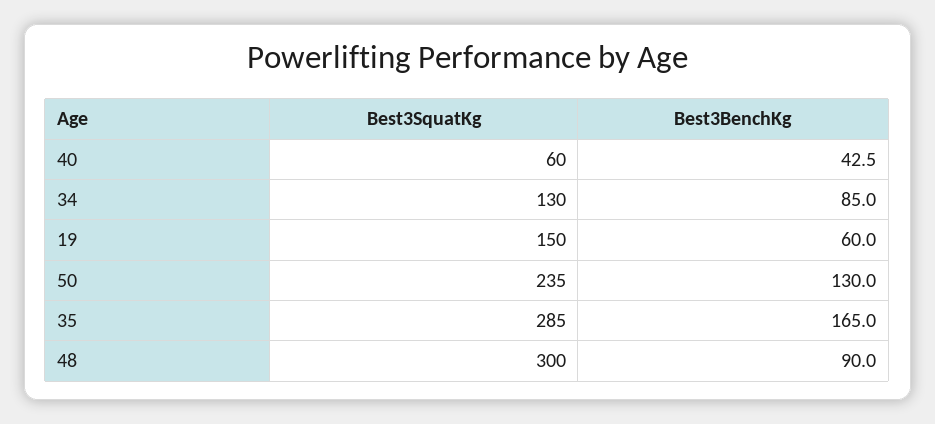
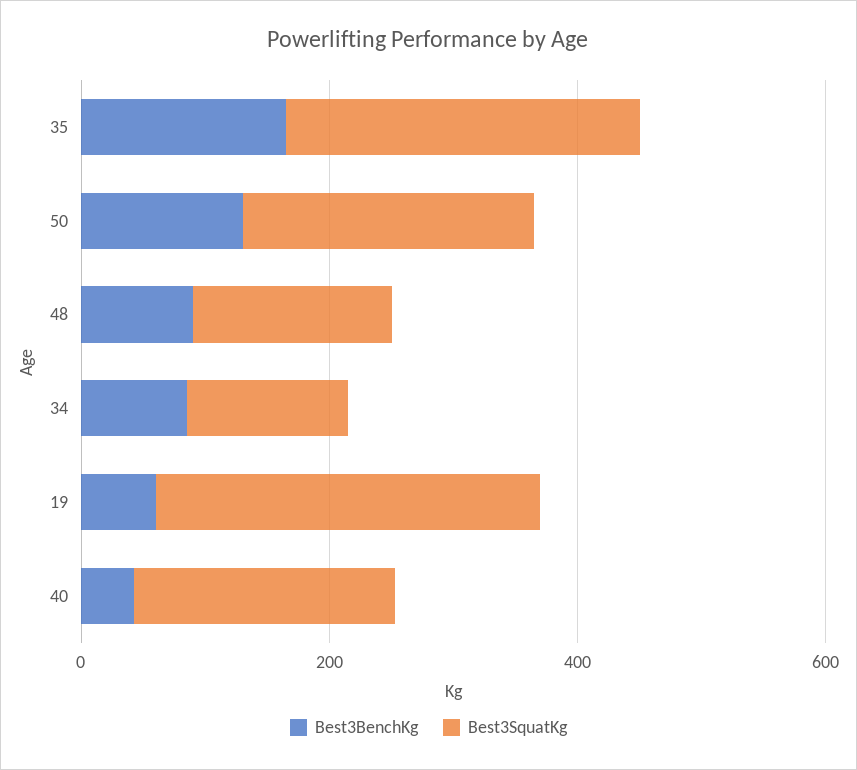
Best3SquatKg, 40: 60 -> 200
Best3SquatKg, 19: 150 -> 300
Best3SquatKg, 48: 300 -> 150

